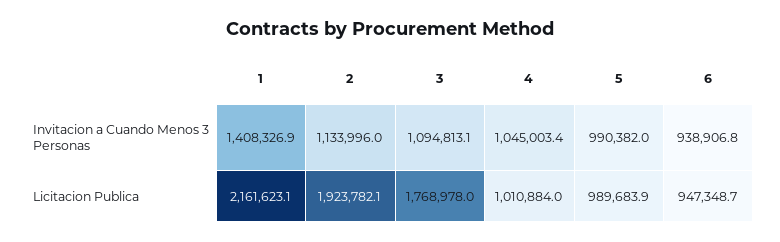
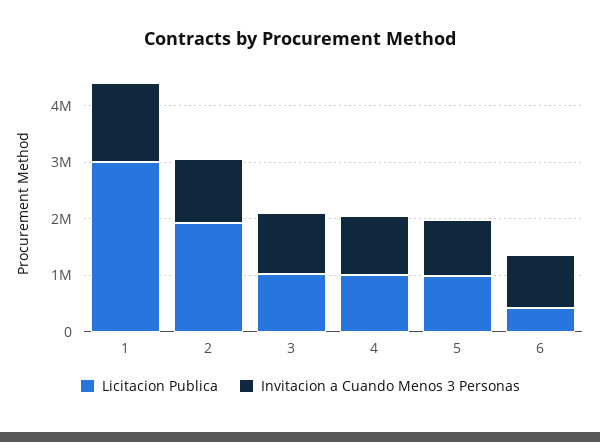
Licitacion Publica, 1: 2161623.1 -> 3000000
Licitacion Publica, 3: 1768978 -> 1000000
Licitacion Publica, 6: 947348.7 -> 400000

